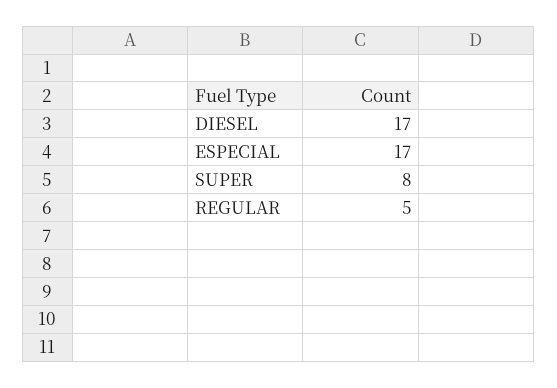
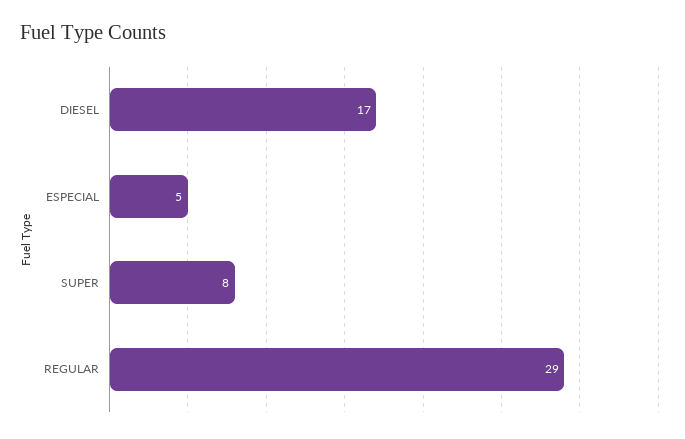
ESPECIAL: 17 -> 5
REGULAR: 5 -> 29

